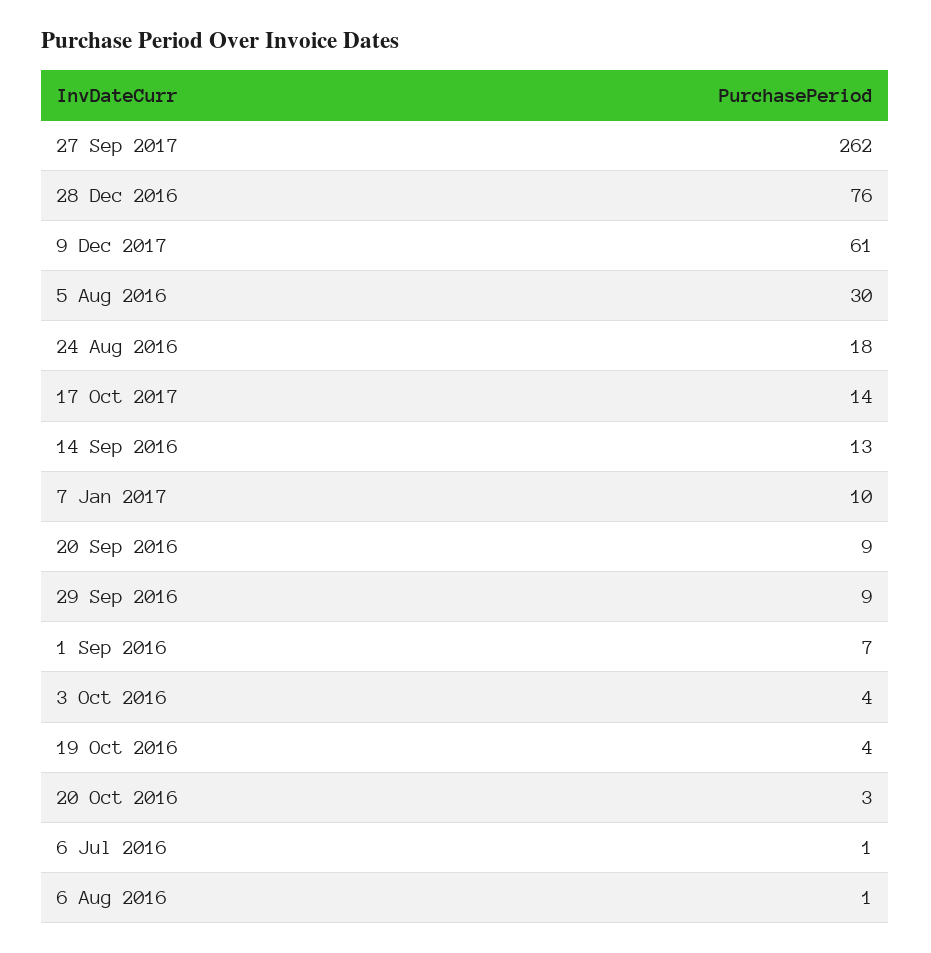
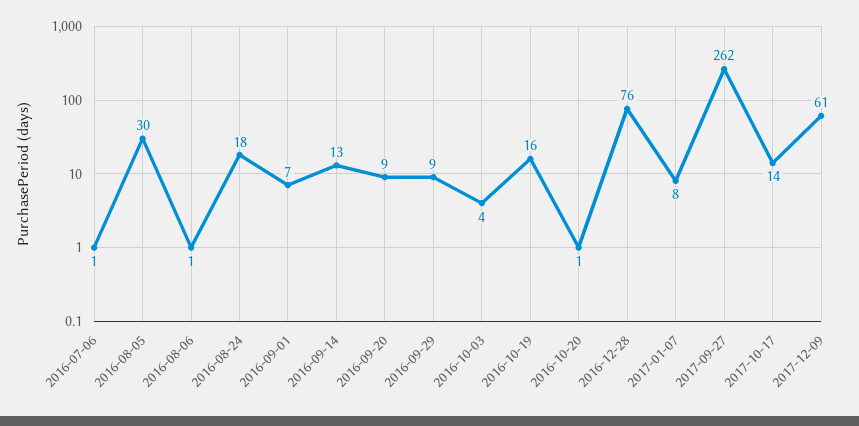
7 Jan 2017: 10 -> 8
19 Oct 2016: 4 -> 16
20 Oct 2016: 3 -> 1

